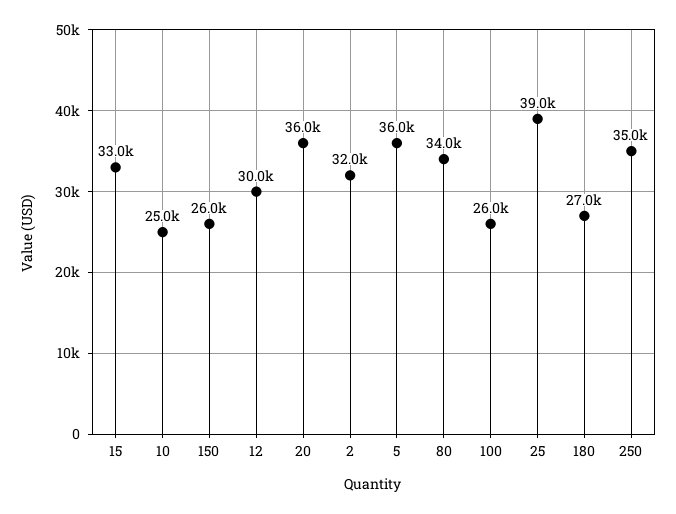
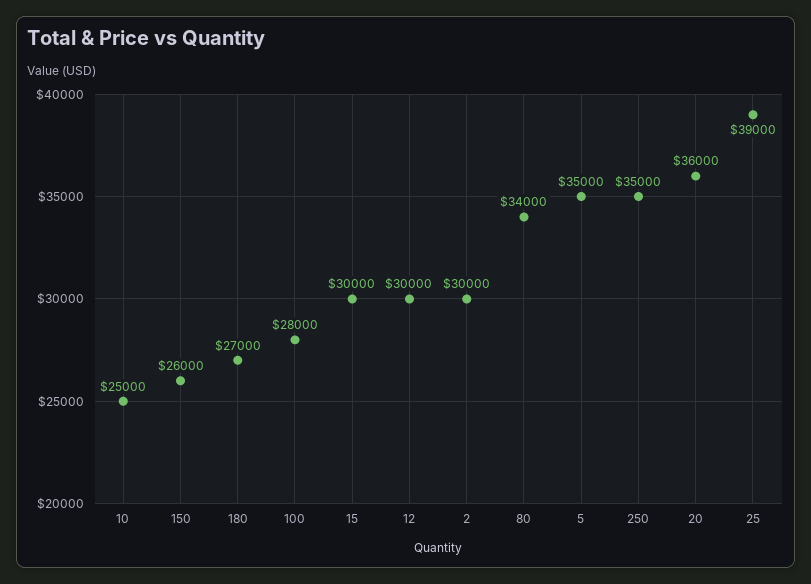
15: 33000 -> 30000
2: 32000 -> 30000
5: 36000 -> 35000
100: 26000 -> 28000

